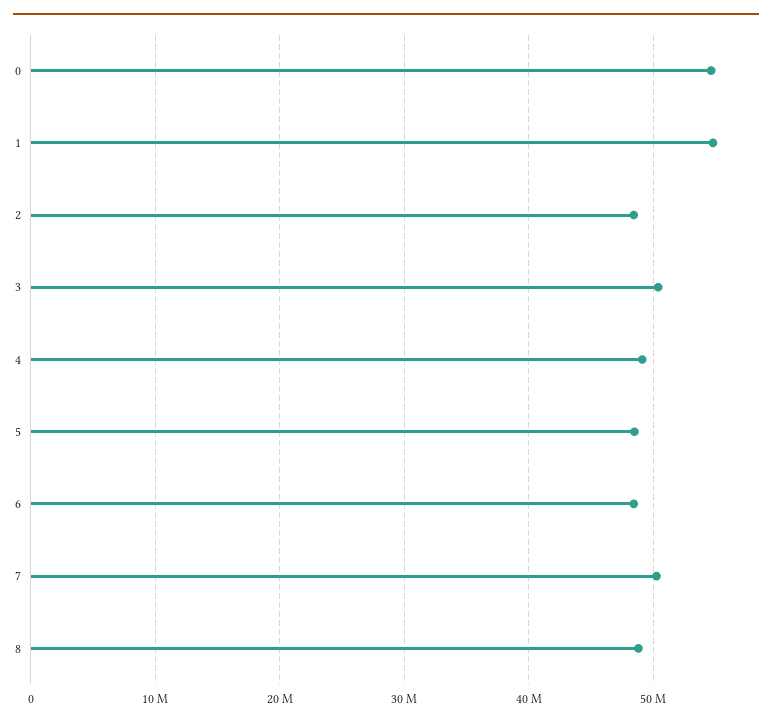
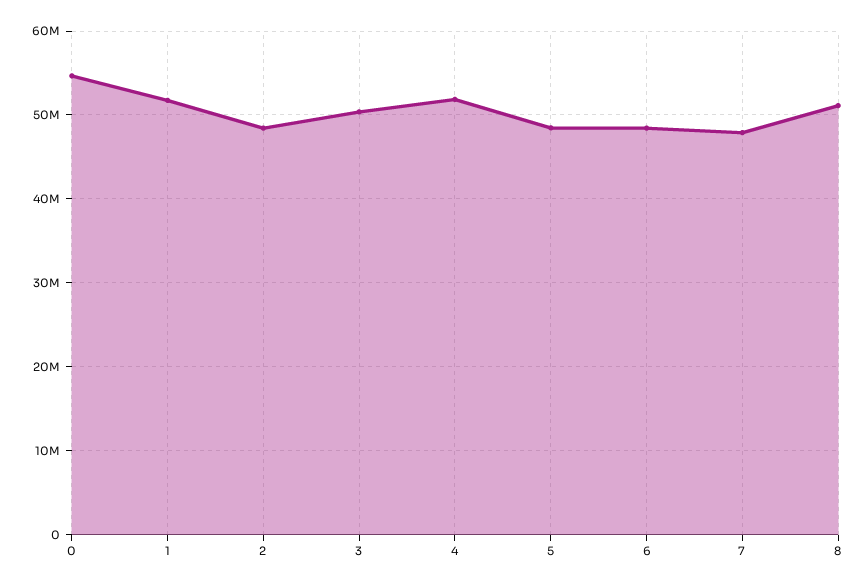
1: 55000000 -> 52000000
4: 49000000 -> 52000000
7: 50000000 -> 48000000
8: 49000000 -> 51000000

